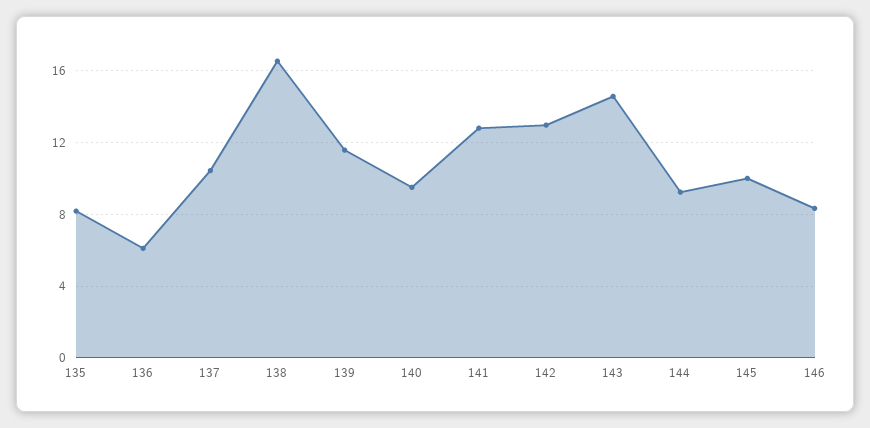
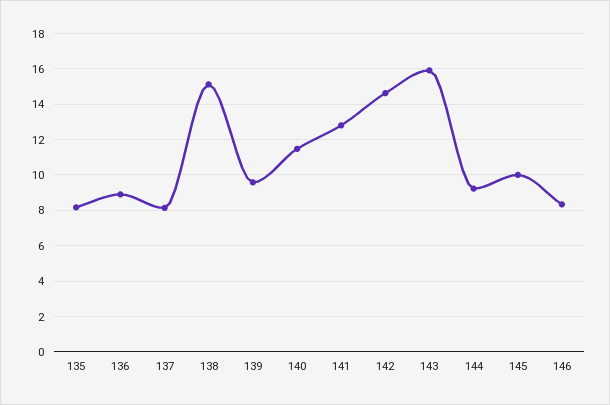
136: 6 -> 9
137: 10.5 -> 8
138: 16.5 -> 15
139: 11.5 -> 9.5
140: 9.5 -> 11.5
142: 13 -> 14.5
143: 14.5 -> 16

